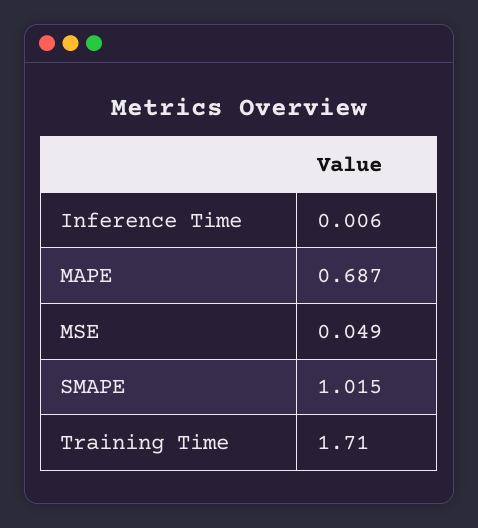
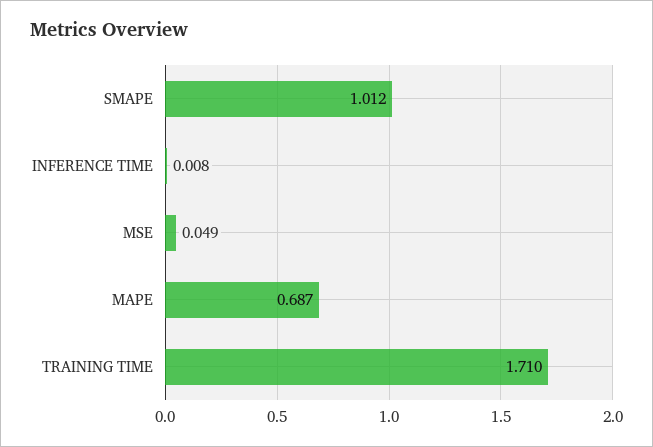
Inference Time: 0.006 -> 0.008
SMAPE: 1.015 -> 1.012

